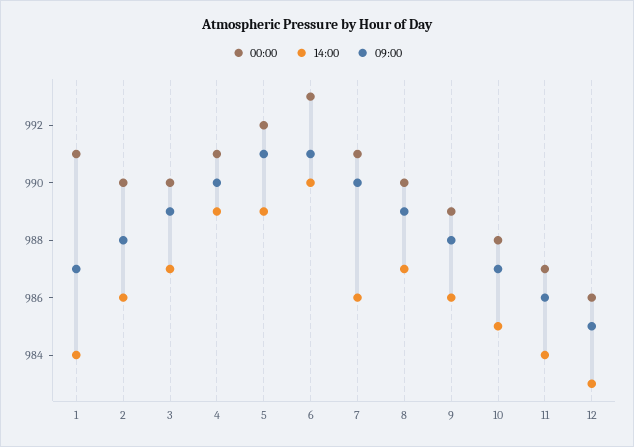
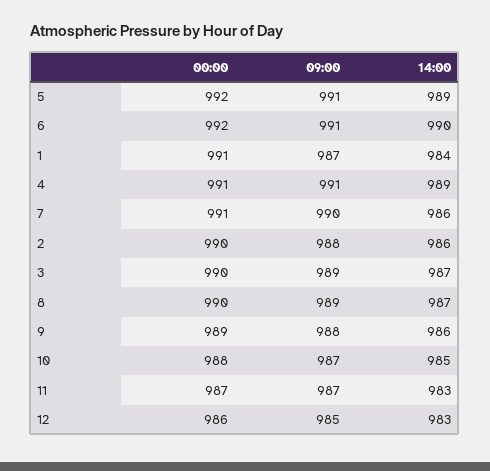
09:00, 4: 990 -> 991
00:00, 6: 993 -> 992
14:00, 11: 984 -> 983
09:00, 11: 986 -> 987

